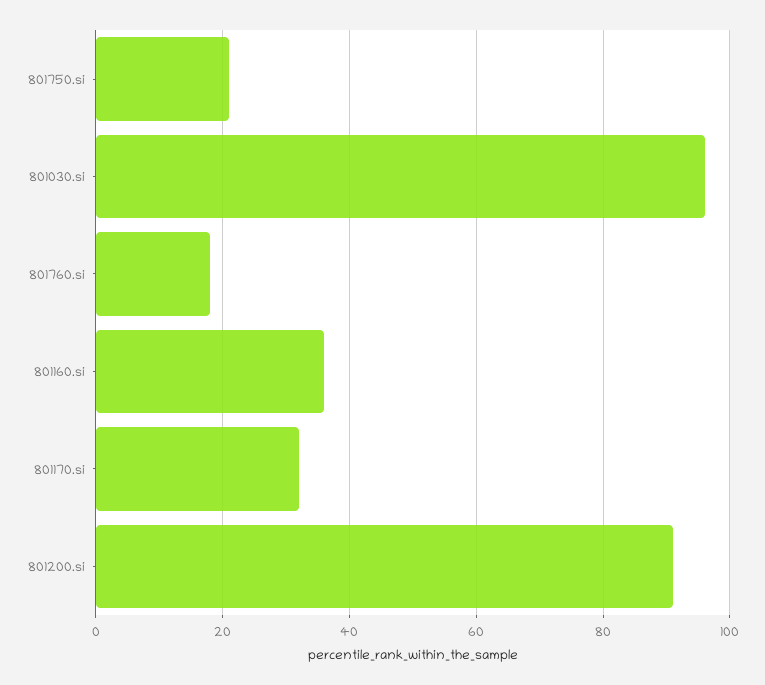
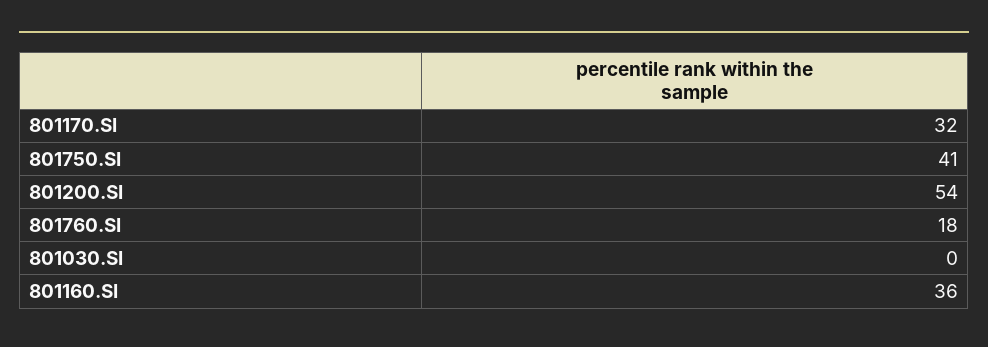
801750.si: 20 -> 41
801030.si: 95 -> 0
801200.si: 90 -> 54

